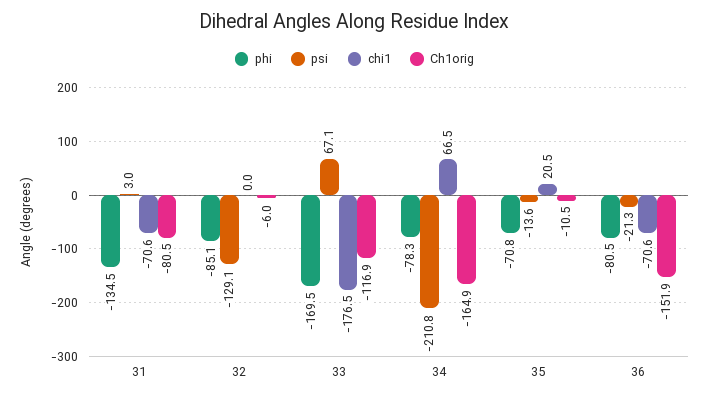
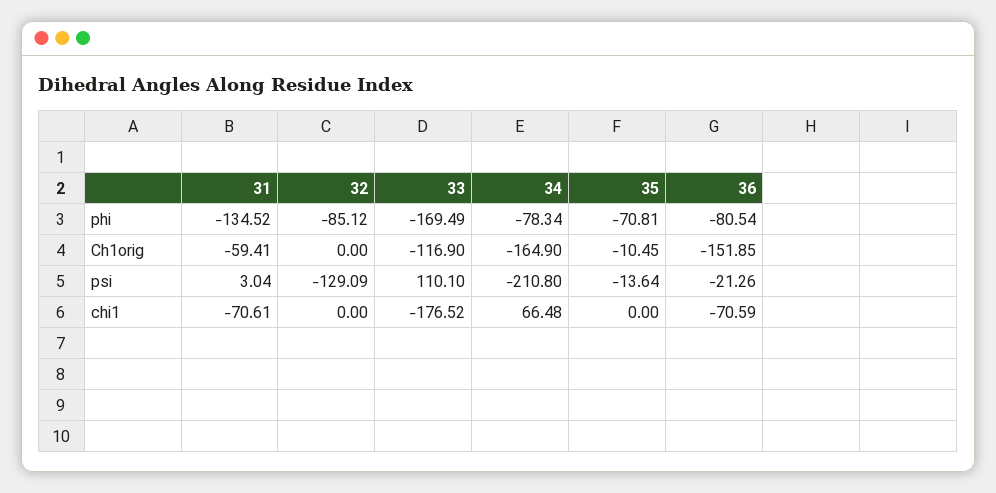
Ch1orig, 31: -80.5 -> -59.41
Ch1orig, 32: -6 -> 0
psi, 33: 67.1 -> 110.1
chi1, 35: 20.5 -> 0

